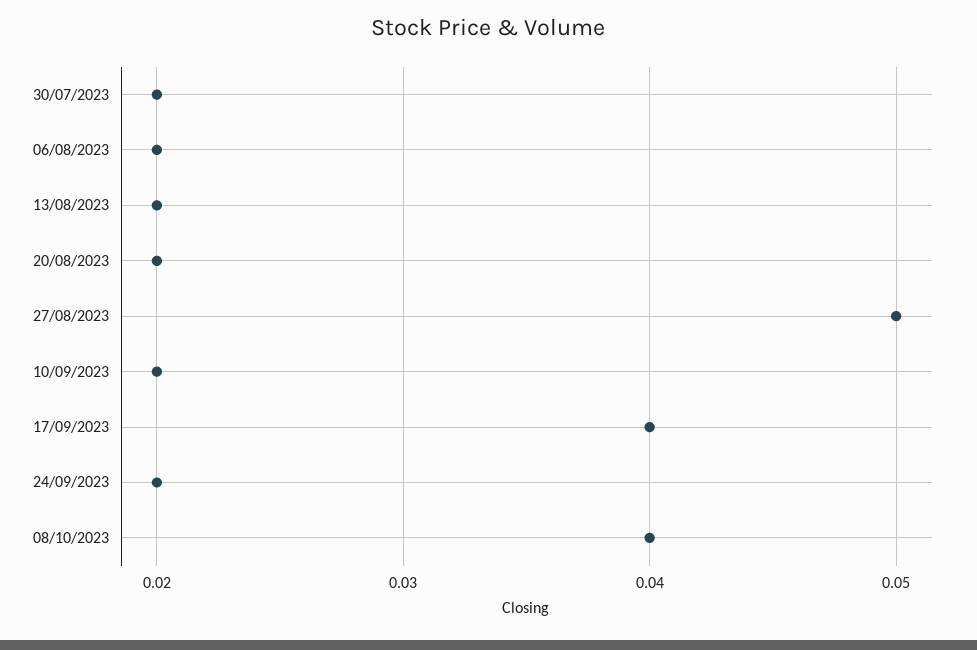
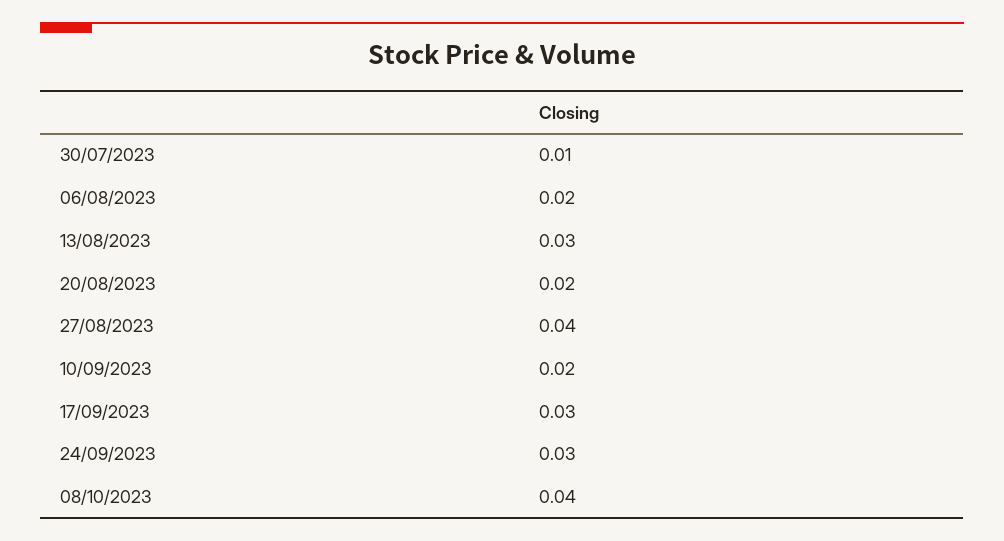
30/07/2023: 0.02 -> 0.01
13/08/2023: 0.02 -> 0.03
27/08/2023: 0.05 -> 0.04
17/09/2023: 0.04 -> 0.03
24/09/2023: 0.02 -> 0.03

